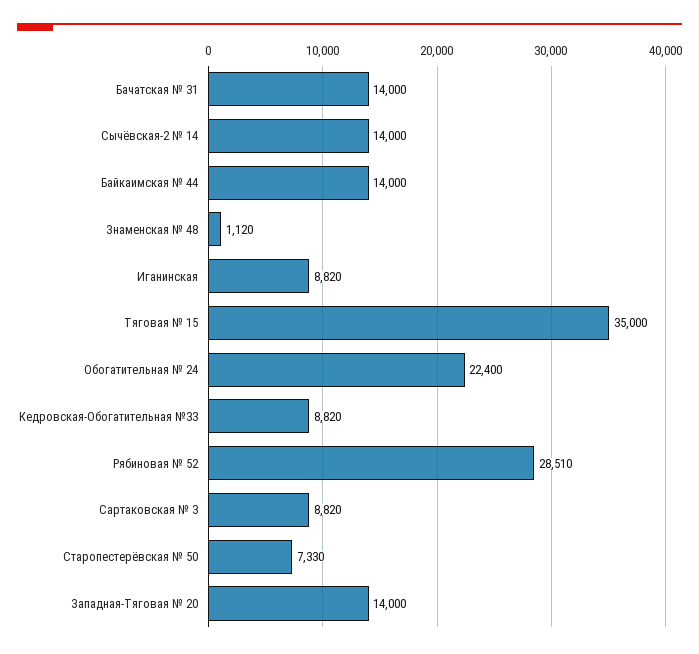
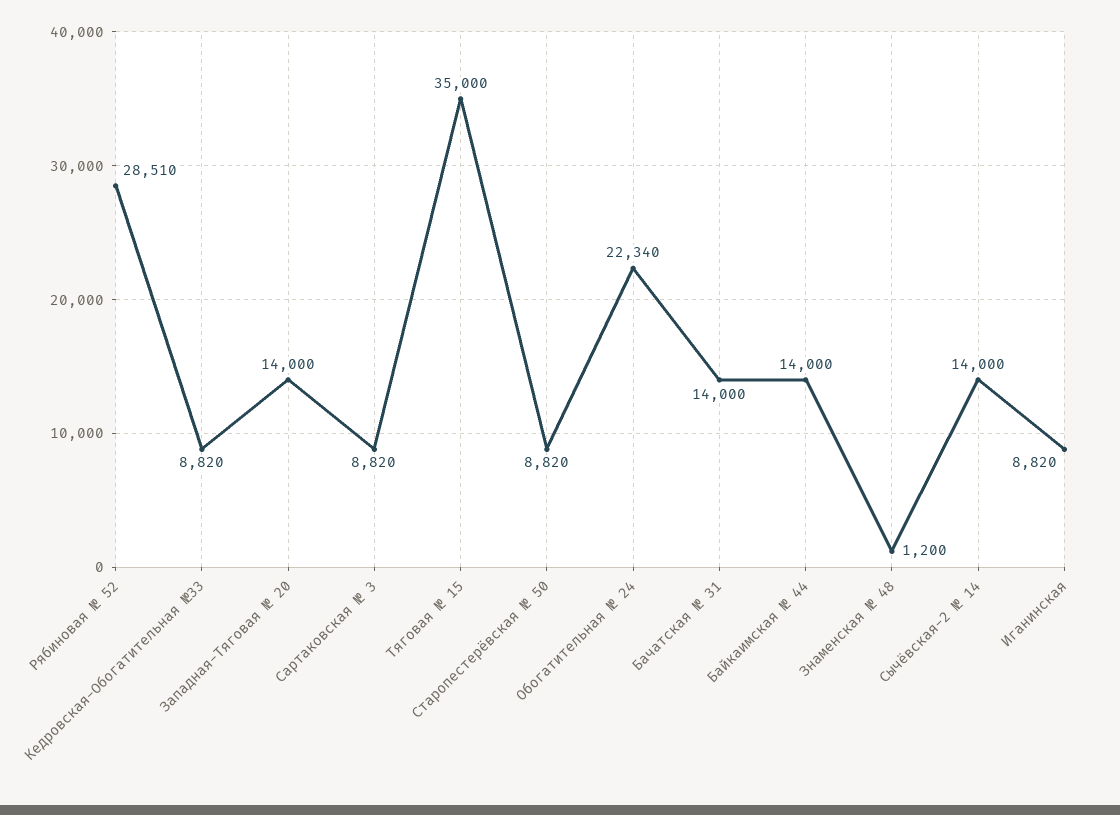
Знаменская № 48: 1120 -> 1200
Обогатительная № 24: 22400 -> 22340
Старопестерёвская № 50: 7330 -> 8820

